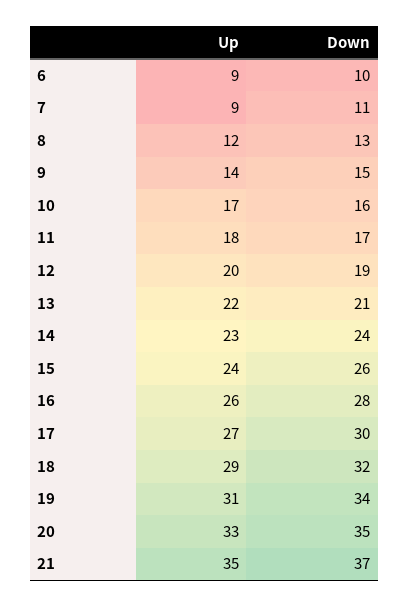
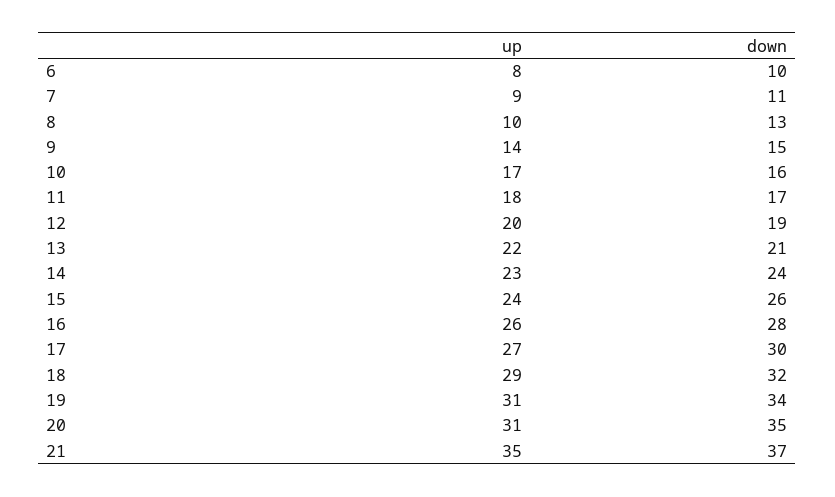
Up, 6: 9 -> 8
Up, 8: 12 -> 10
Up, 20: 33 -> 31

